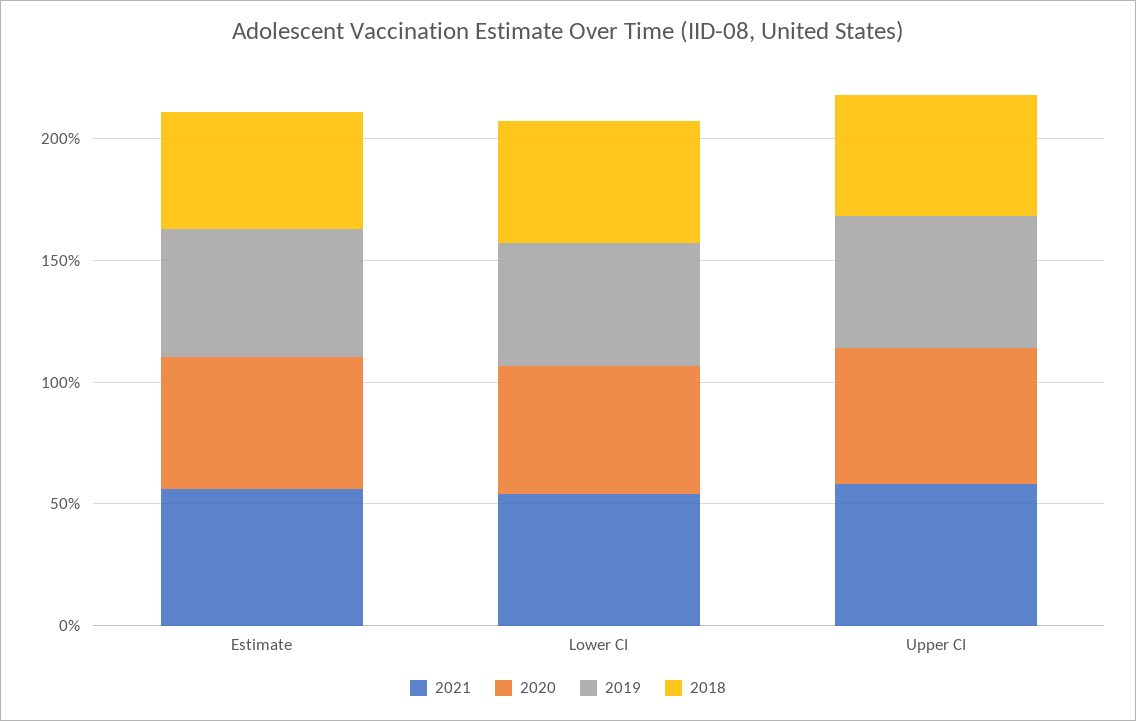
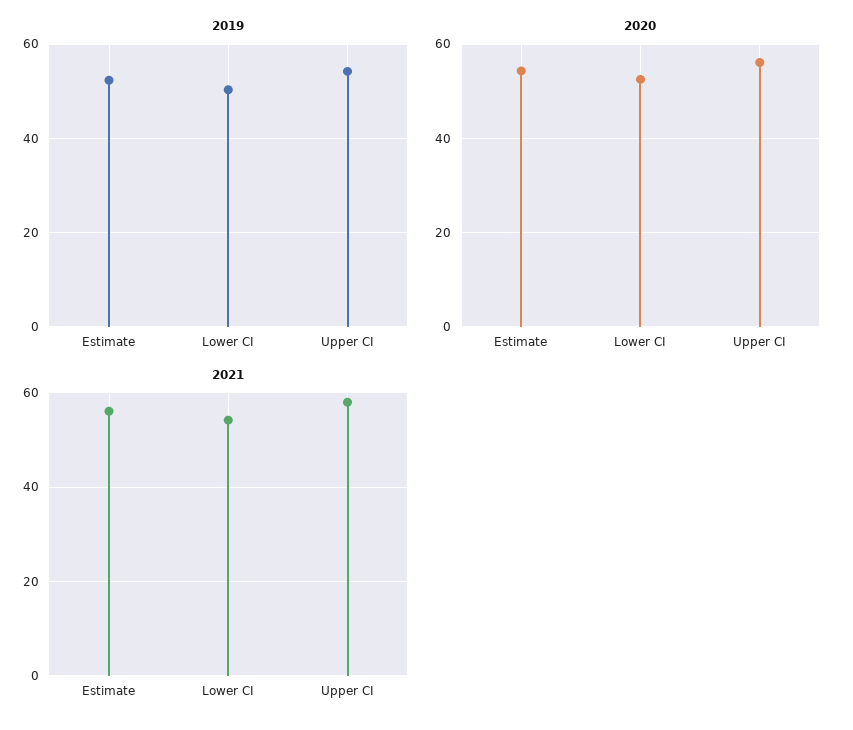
2018, Estimate: 50 -> none
2018, Lower CI: 50 -> none
2018, Upper CI: 50 -> none

